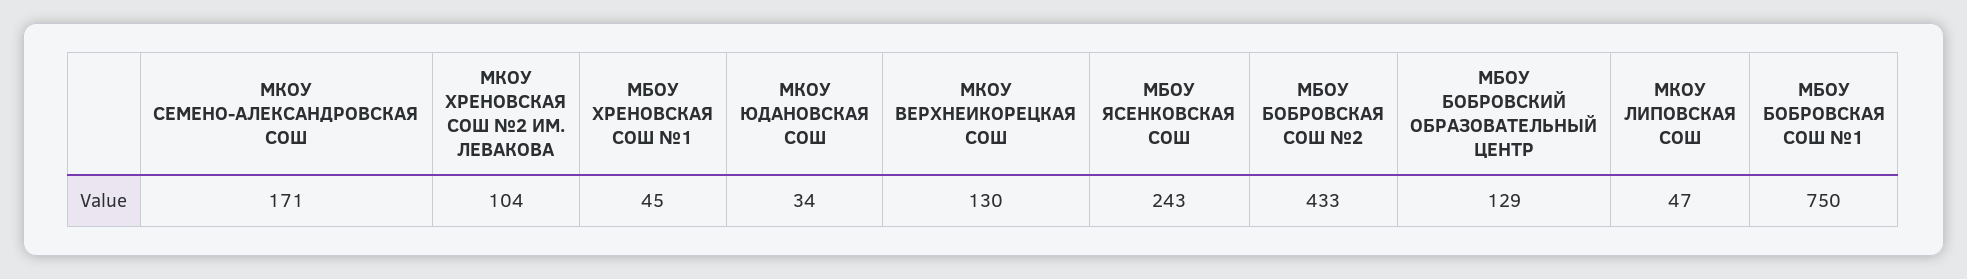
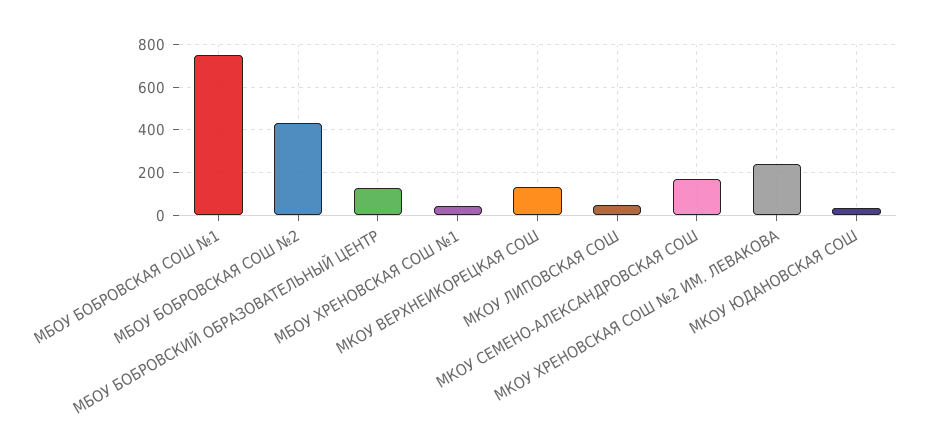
МКОУ ХРЕНОВСКАЯ СОШ №2 ИМ. ЛЕВАКОВА: 104 -> 250
МБОУ ЯСЕНКОВСКАЯ СОШ: 243 -> none

